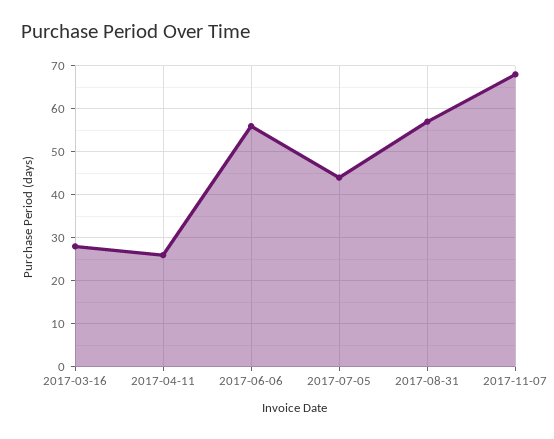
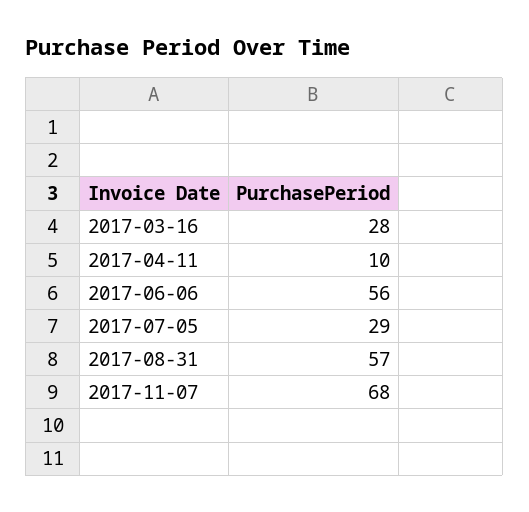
2017-04-11: 25 -> 10
2017-07-05: 45 -> 29

